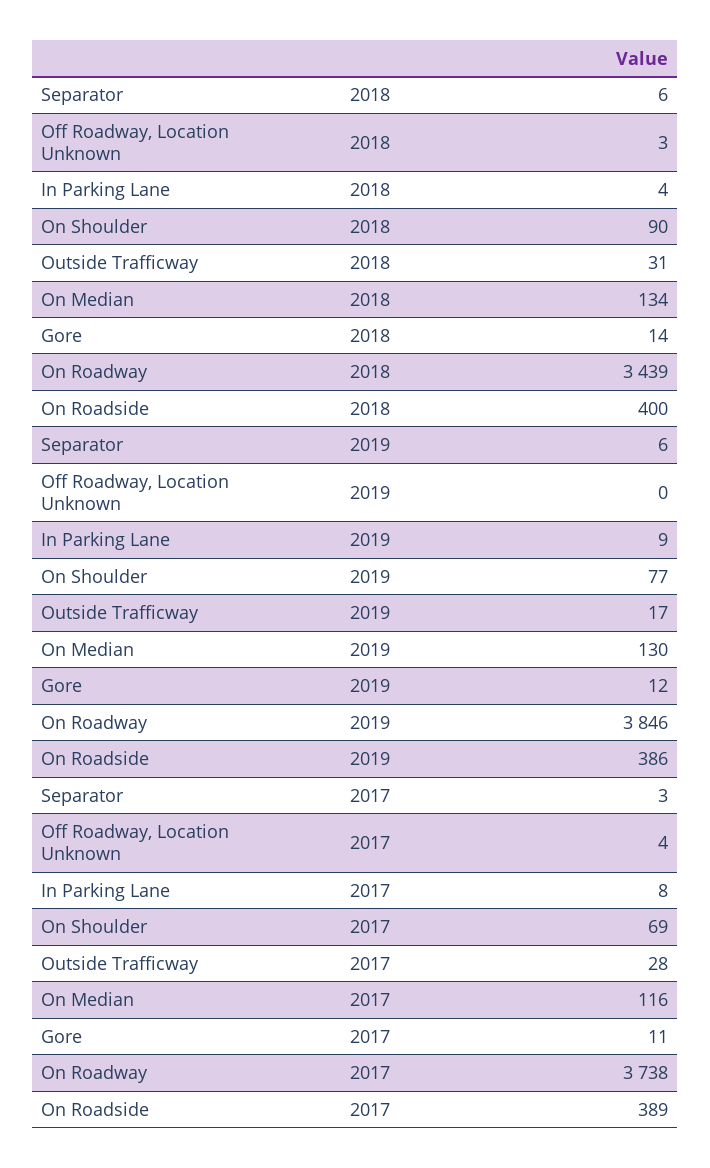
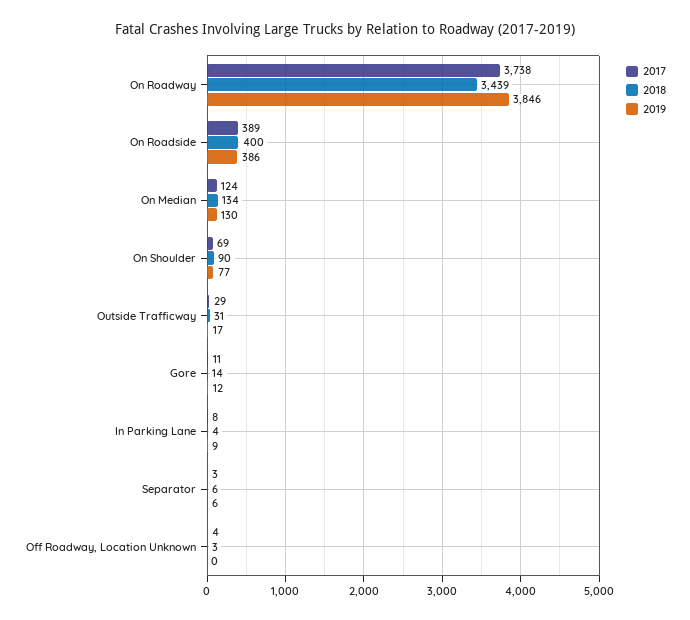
2017, Outside Trafficway: 28 -> 29
2017, On Median: 116 -> 124

